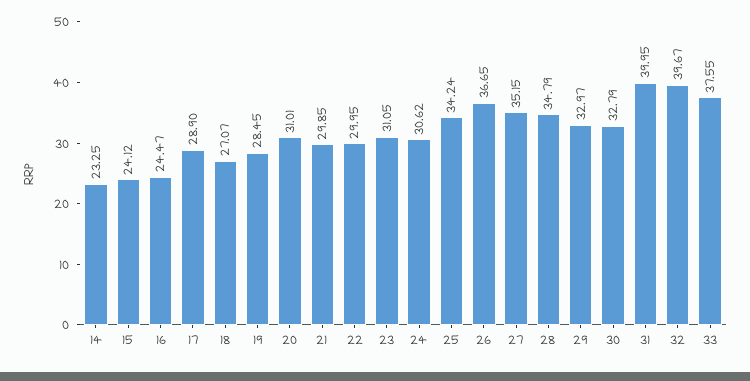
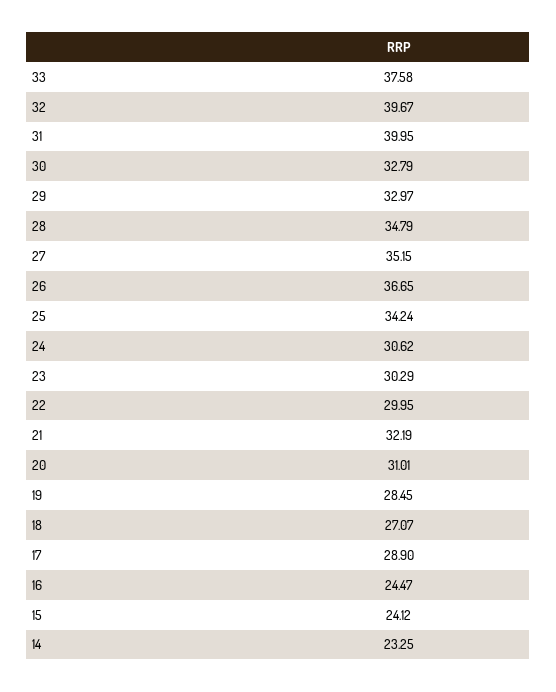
21: 29.85 -> 32.19
23: 31.05 -> 30.29
33: 37.55 -> 37.58

